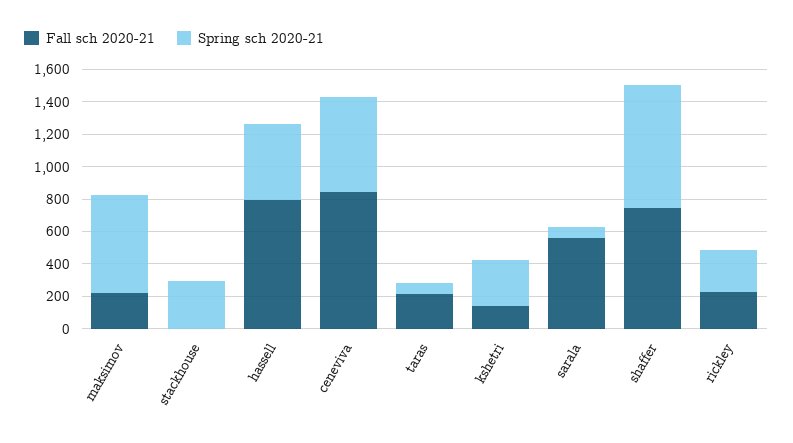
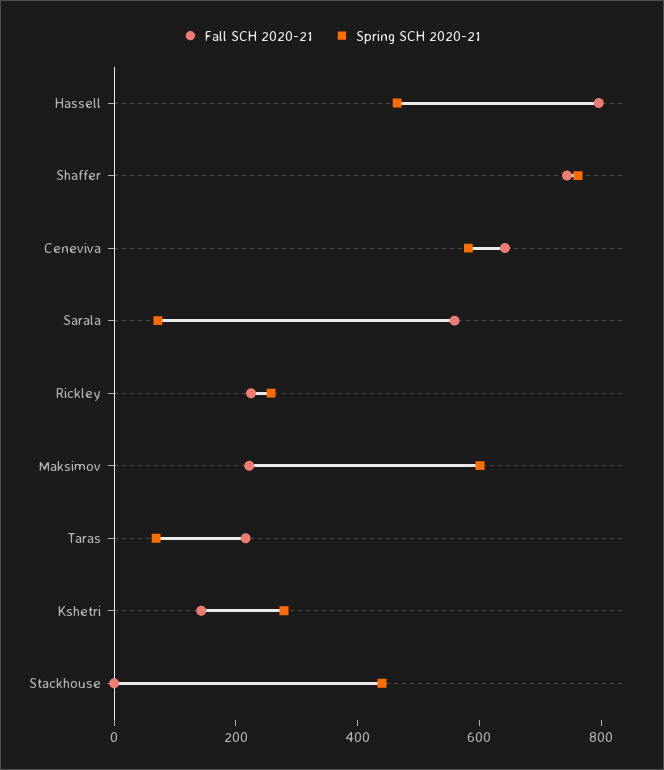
Spring sch 2020-21, stackhouse: 300 -> 450
Fall sch 2020-21, ceneviva: 850 -> 650

